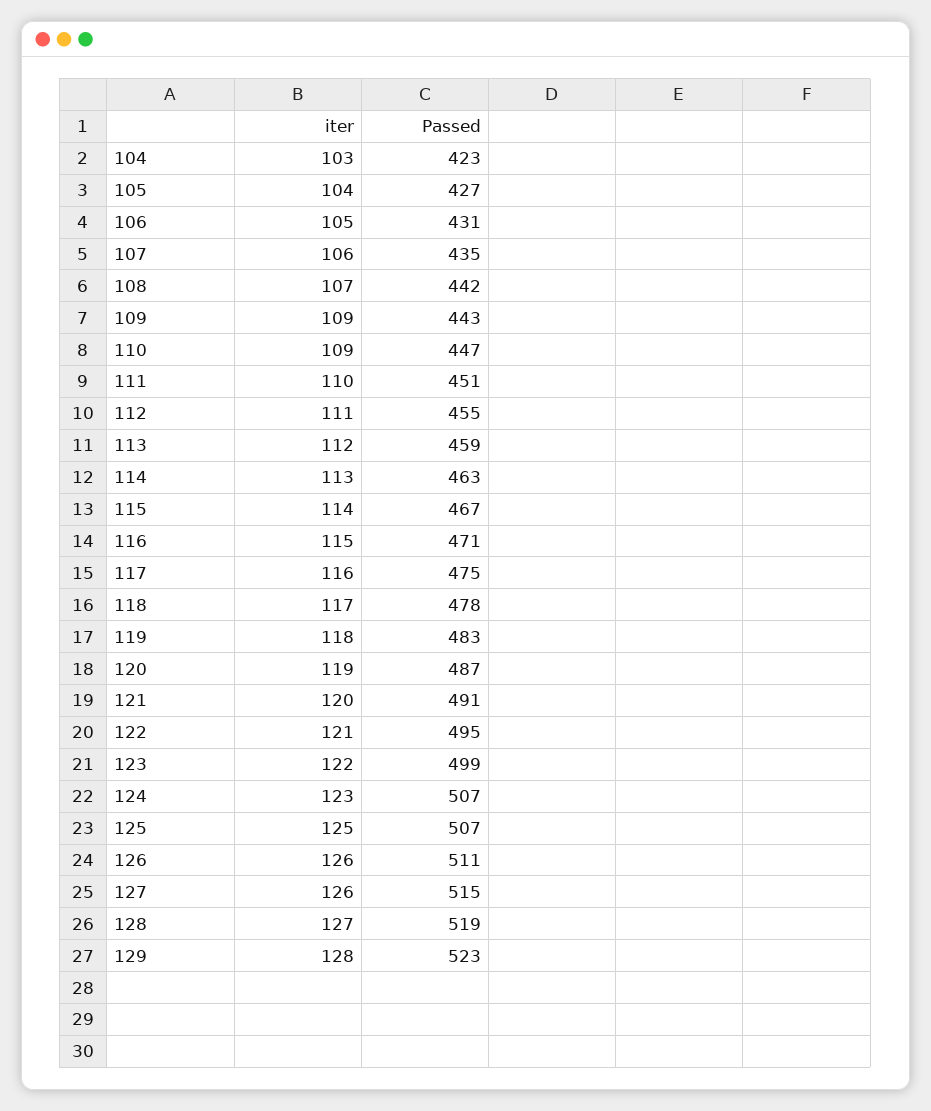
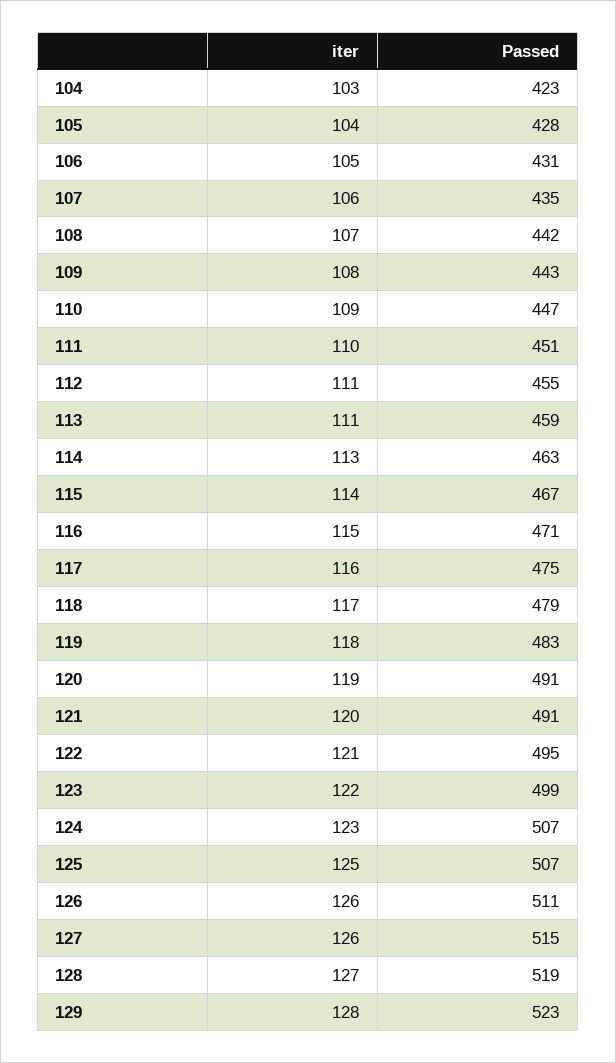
Passed, 105: 427 -> 428
iter, 109: 109 -> 108
iter, 113: 112 -> 111
Passed, 118: 478 -> 479
Passed, 120: 487 -> 491

